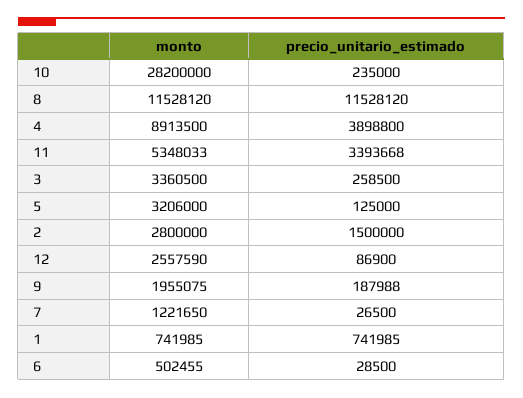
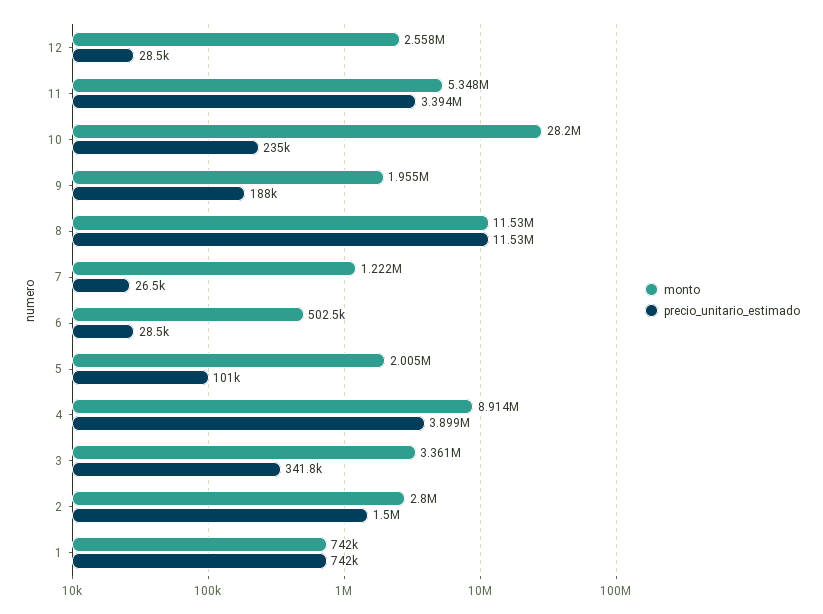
precio_unitario_estimado, 3: 258500 -> 341800
monto, 5: 3206000 -> 2005000
precio_unitario_estimado, 5: 125000 -> 101000
precio_unitario_estimado, 12: 86900 -> 28500

